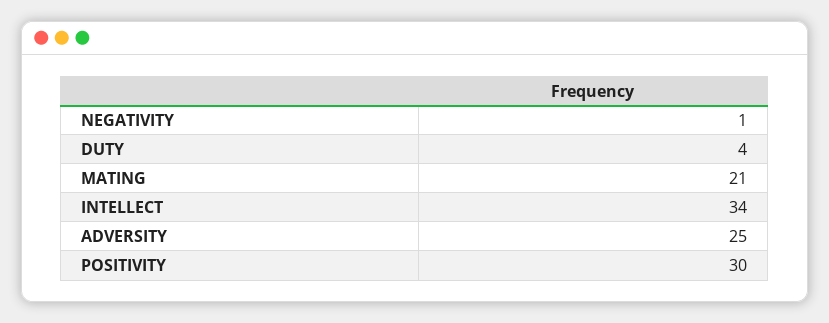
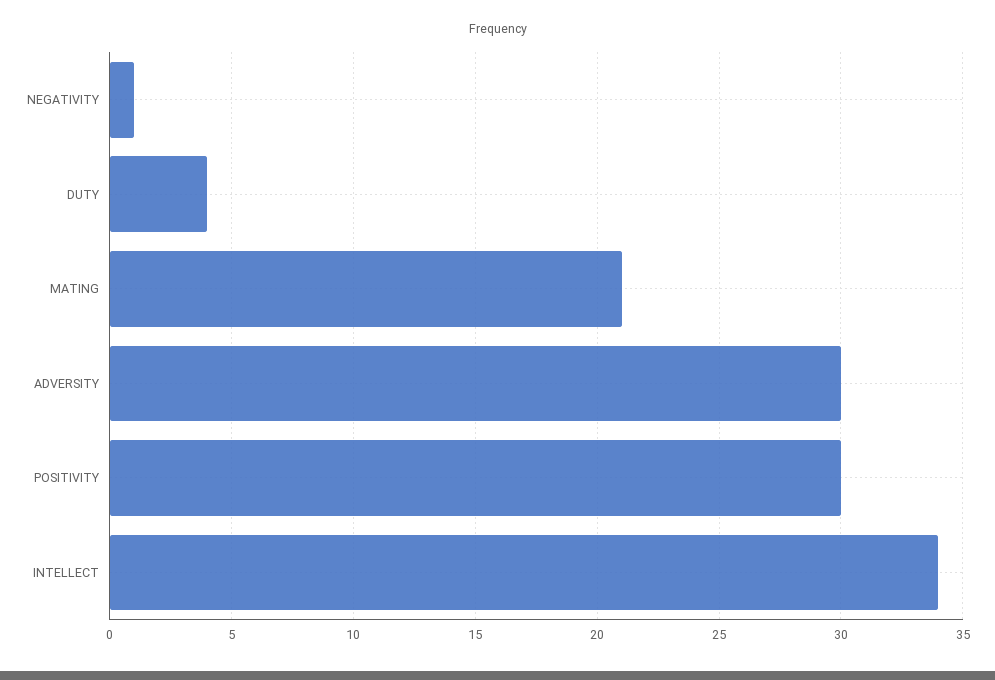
ADVERSITY: 25 -> 30

